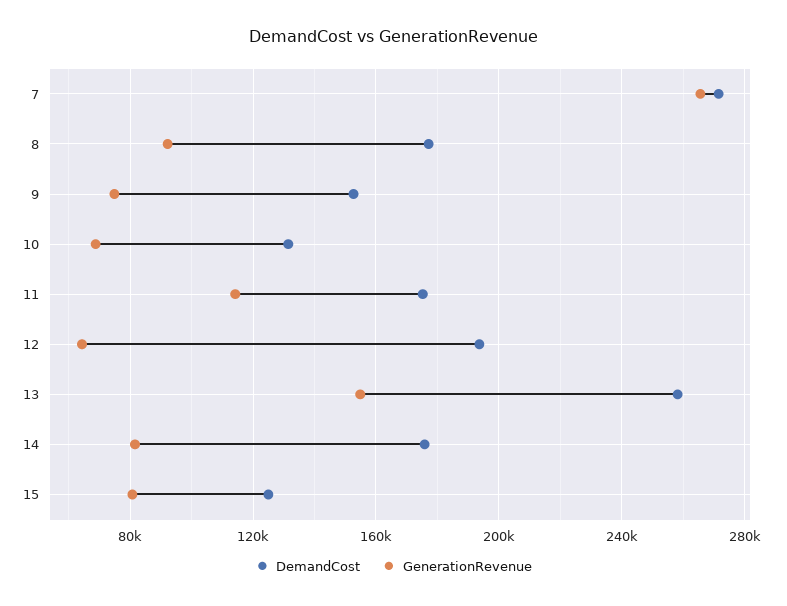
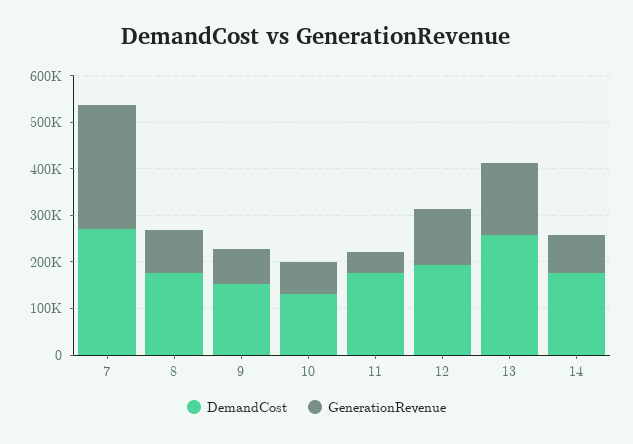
GenerationRevenue, 11: 115000 -> 40000
GenerationRevenue, 12: 65000 -> 120000
DemandCost, 15: 125000 -> none
GenerationRevenue, 15: 80000 -> none

